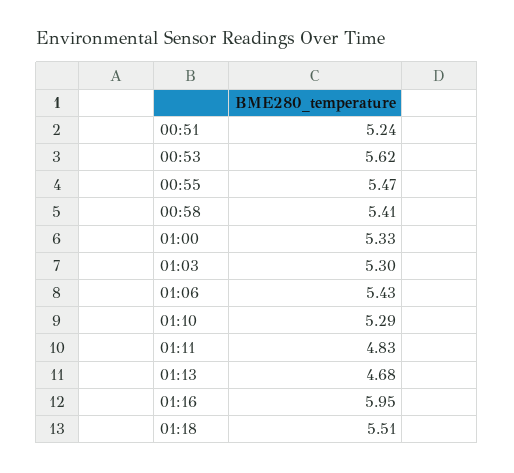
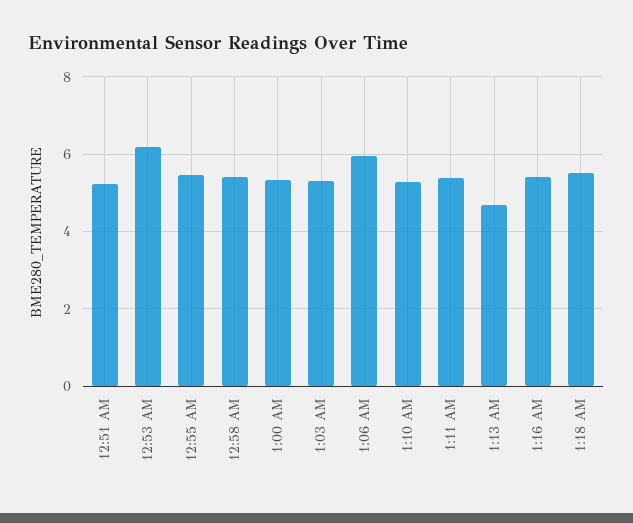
00:53: 5.62 -> 6.2
01:06: 5.43 -> 6
01:11: 4.83 -> 5.4
01:16: 5.95 -> 5.4

